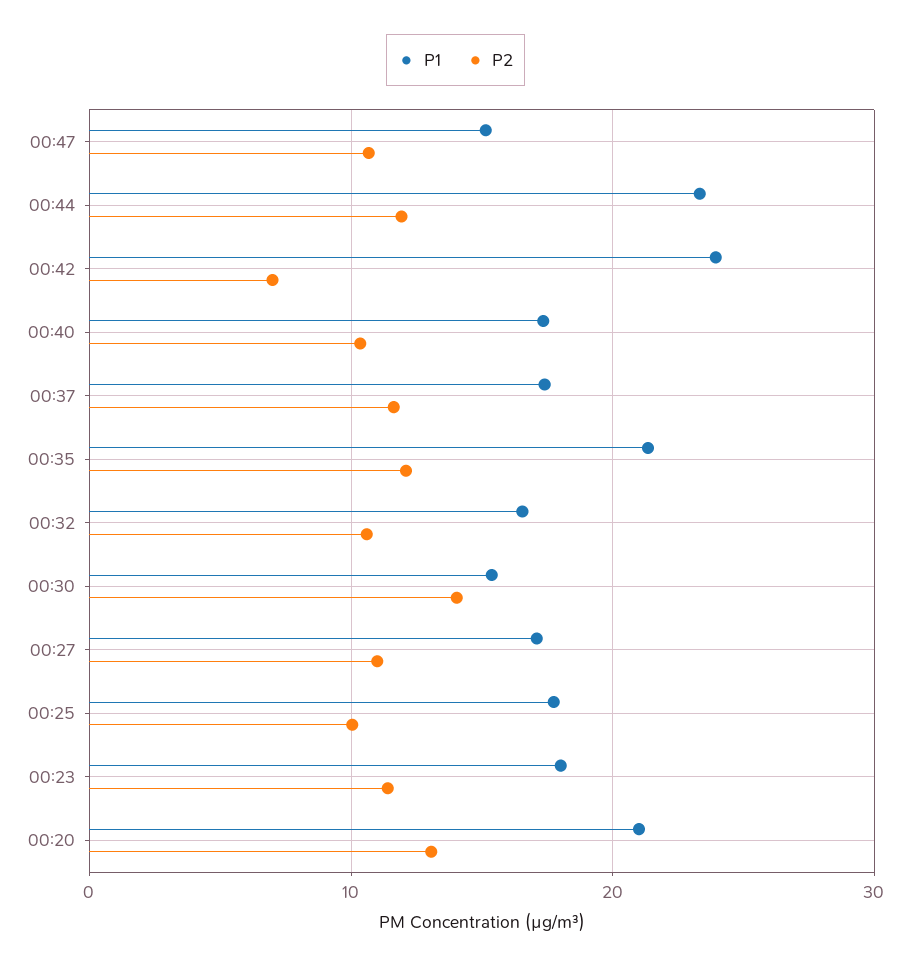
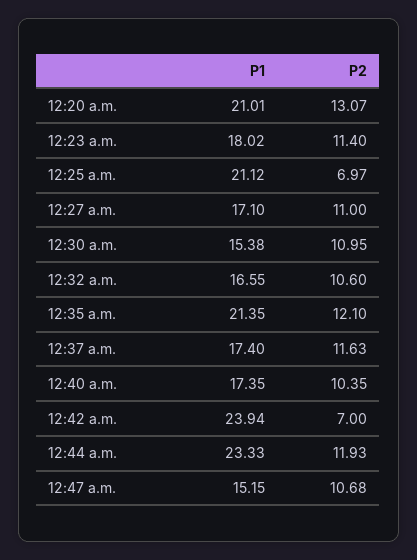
P2, 00:30: 14 -> 10.95
P1, 00:25: 18 -> 21.12
P2, 00:25: 10 -> 6.97

